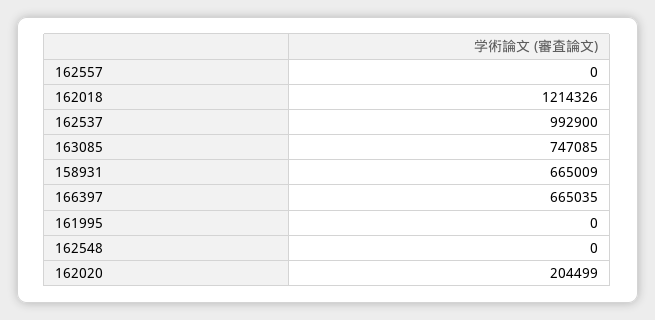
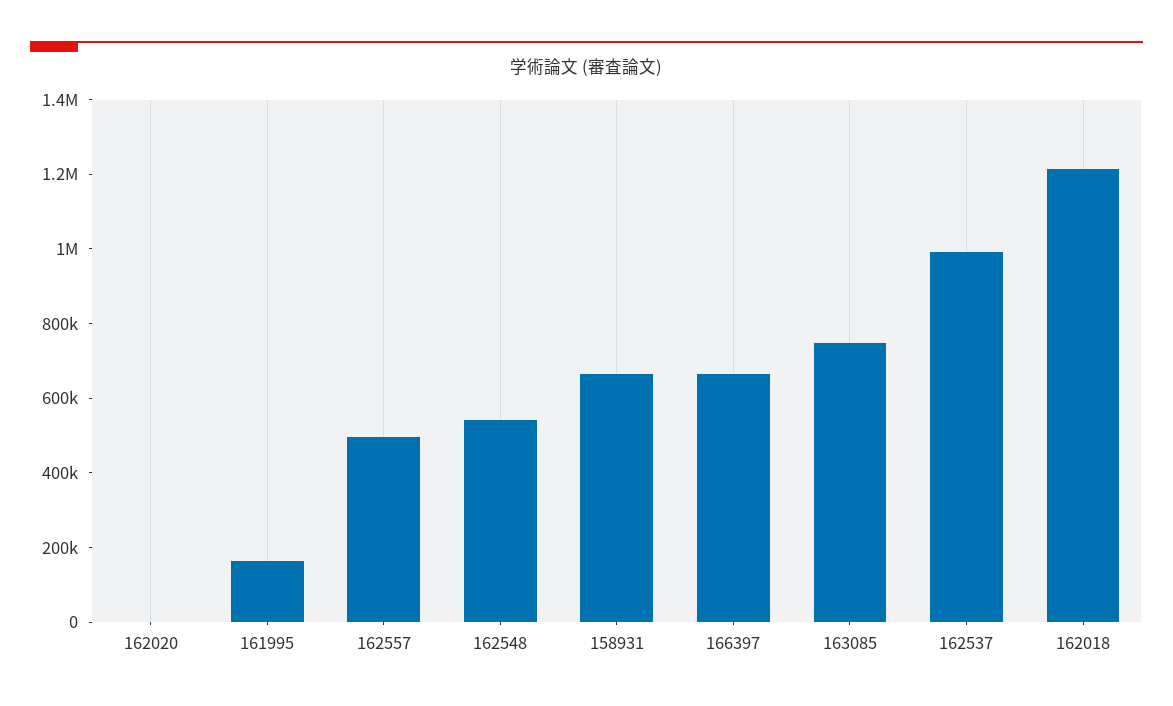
162557: 0 -> 500000
161995: 0 -> 150000
162548: 0 -> 550000
162020: 204499 -> 0

